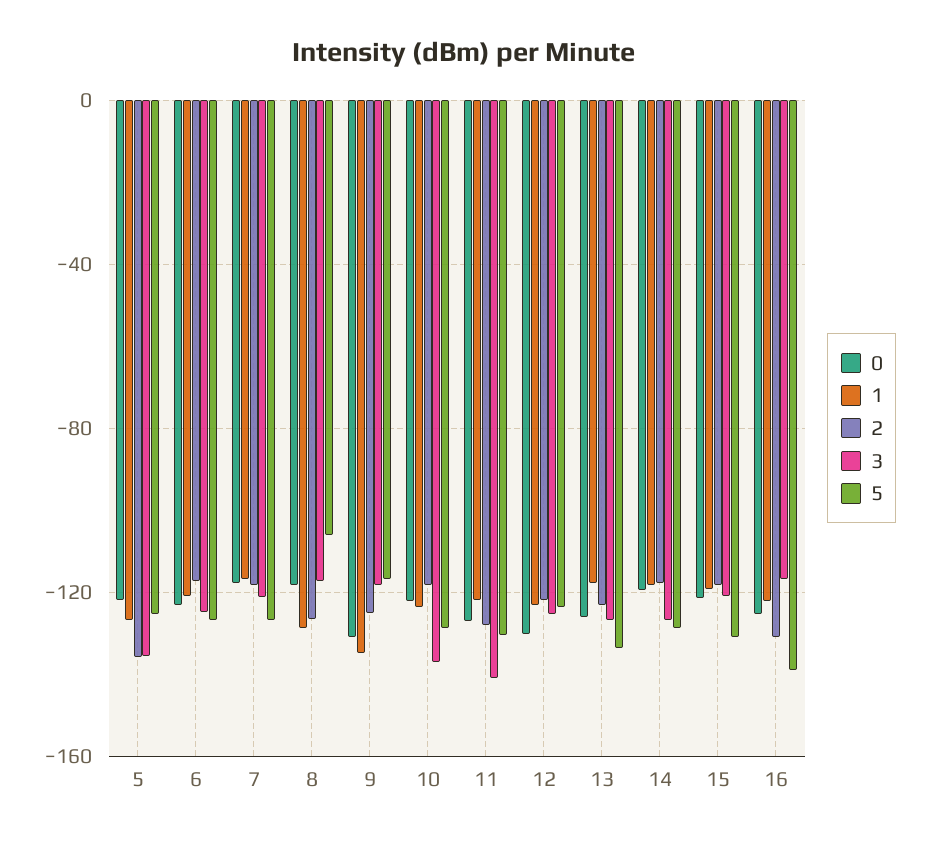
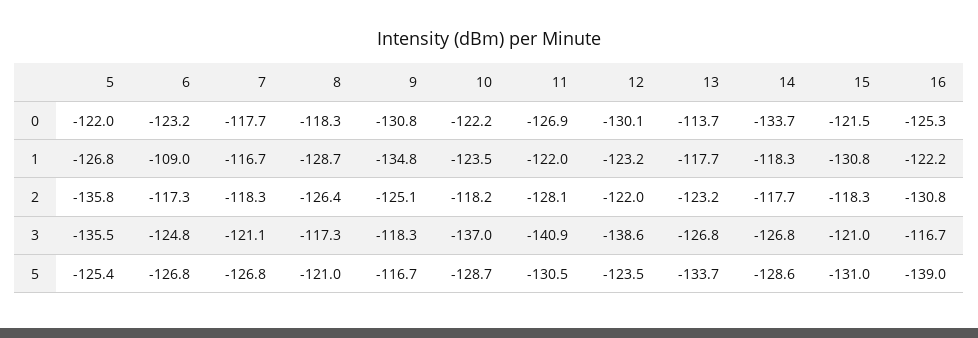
1, 6: -120 -> -109
5, 8: -105 -> -121
3, 12: -125 -> -138.6
0, 13: -125 -> -113.7
0, 14: -120 -> -133.7
1, 15: -120 -> -130.8

